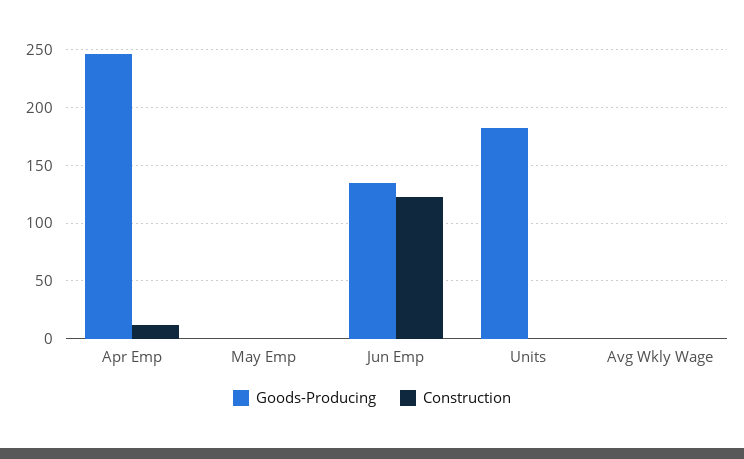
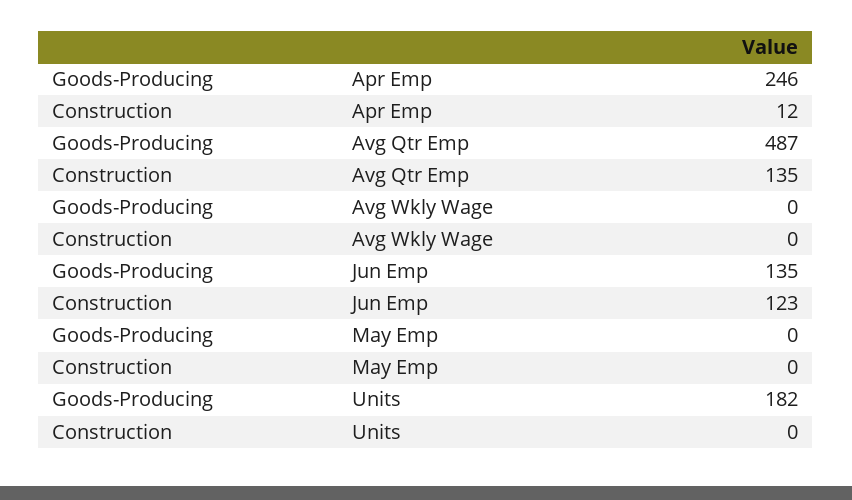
Goods-Producing, Avg Qtr Emp: none -> 487
Construction, Avg Qtr Emp: none -> 135

